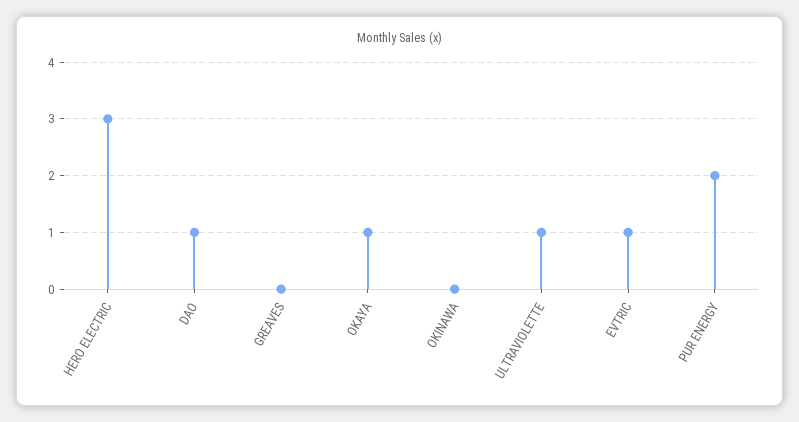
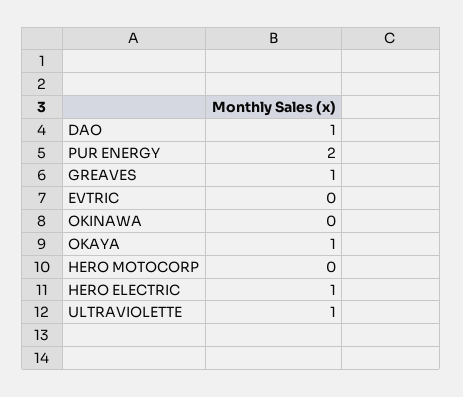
HERO ELECTRIC: 3 -> 1
GREAVES: 0 -> 1
EVTRIC: 1 -> 0
HERO MOTOCORP: none -> 0

